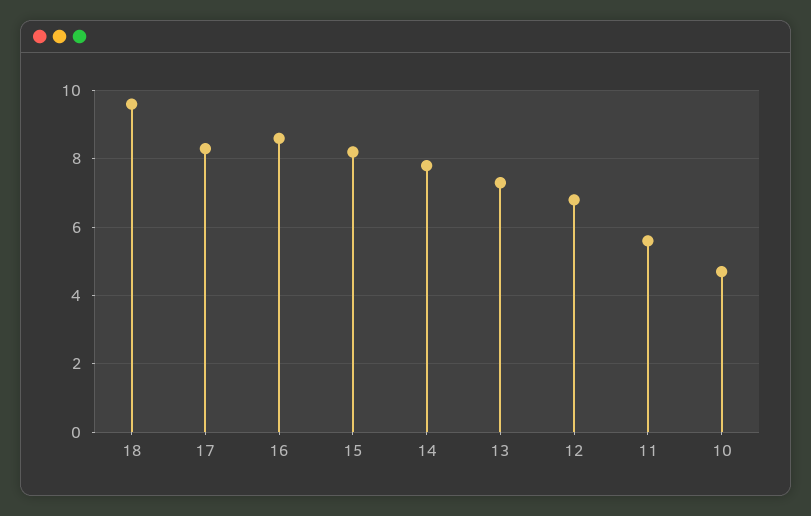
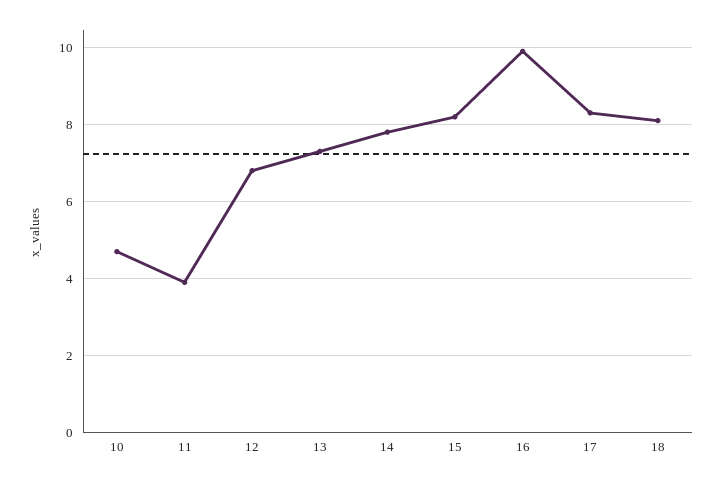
18: 9.5 -> 8
16: 8.5 -> 10
11: 5.5 -> 4

